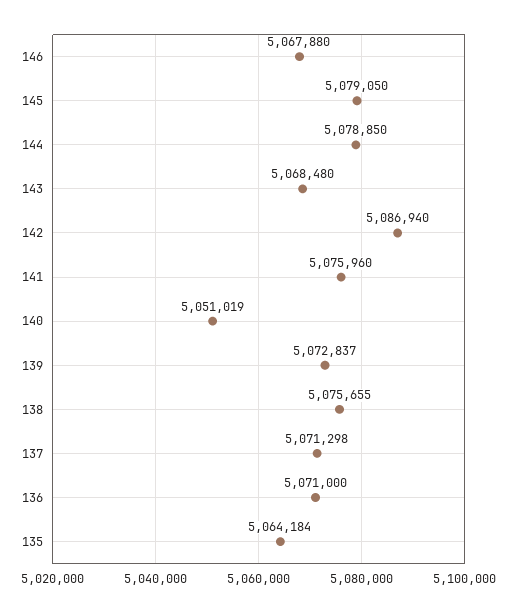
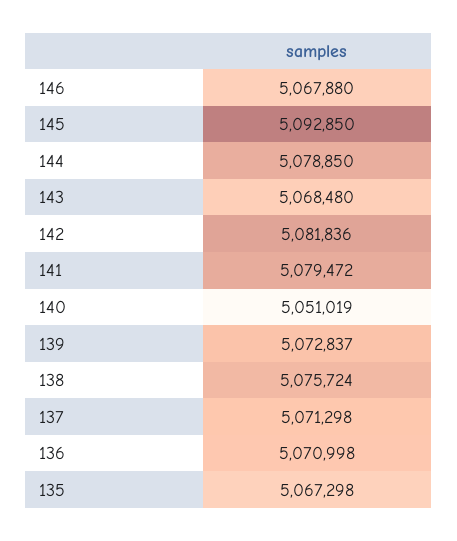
145: 5079050 -> 5092850
142: 5086940 -> 5081836
141: 5075960 -> 5079472
138: 5075655 -> 5075724
136: 5071000 -> 5070998
135: 5064184 -> 5067298

